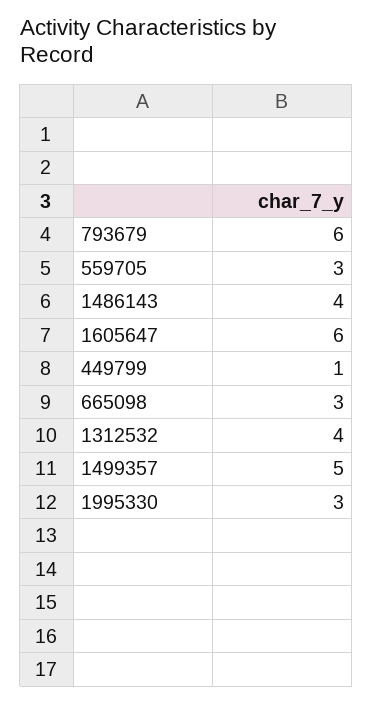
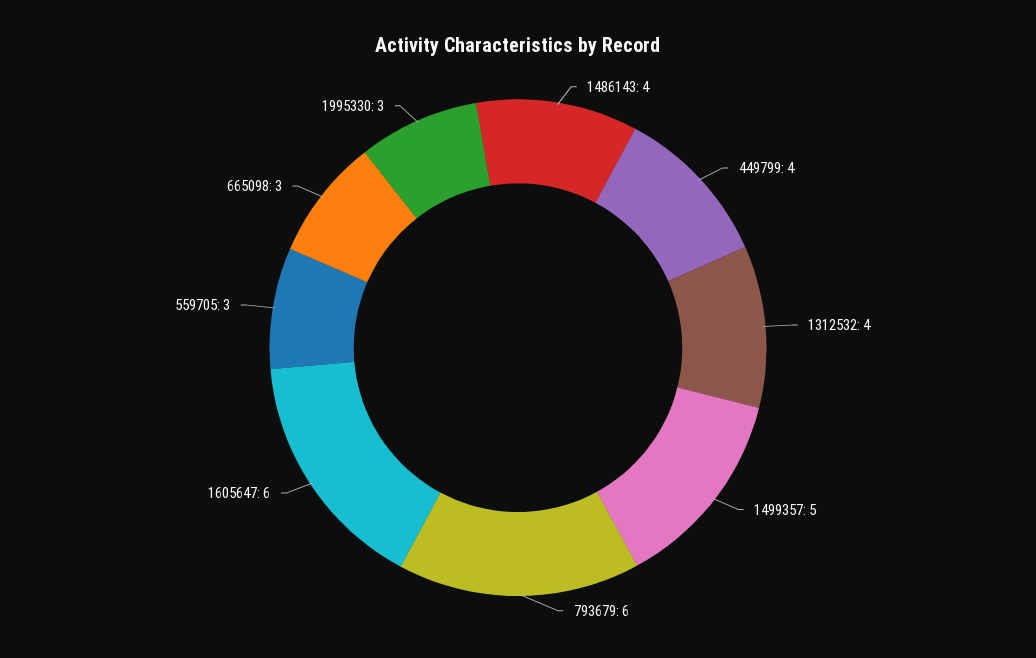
449799: 1 -> 4

